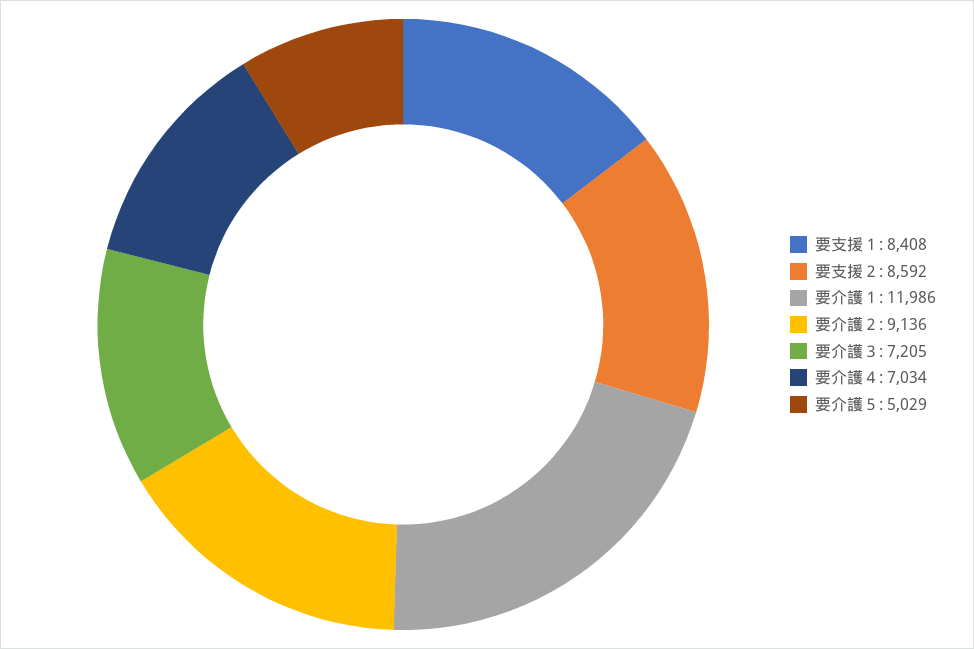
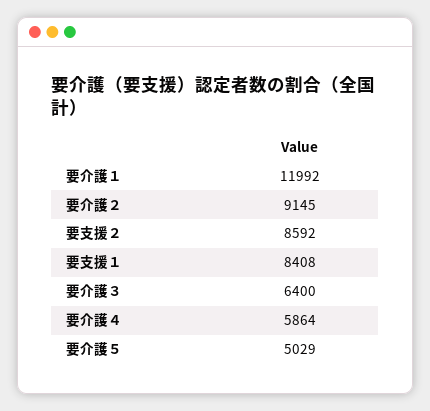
要介護１: 11986 -> 11992
要介護２: 9136 -> 9145
要介護３: 7205 -> 6400
要介護４: 7034 -> 5864

